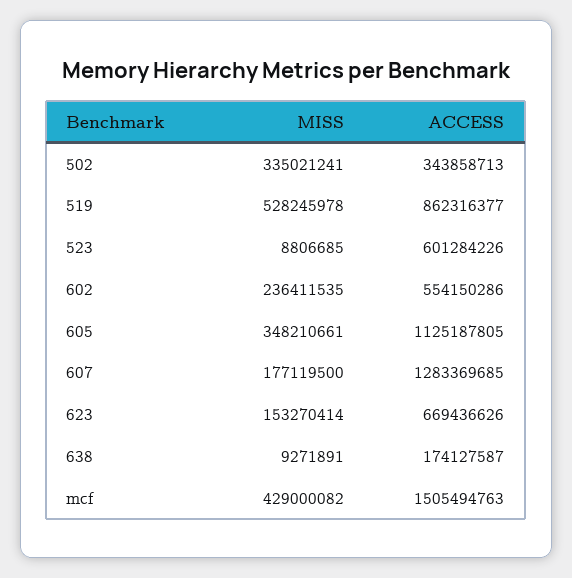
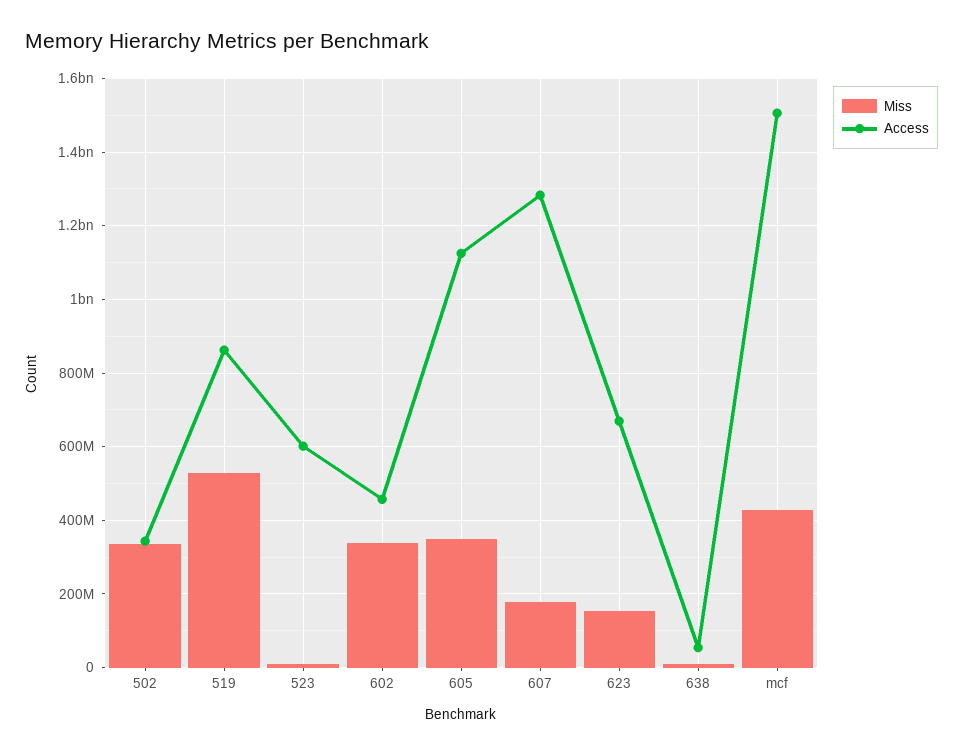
MISS, 602: 236411535 -> 340000000
ACCESS, 602: 554150286 -> 460000000
ACCESS, 638: 174127587 -> 60000000

